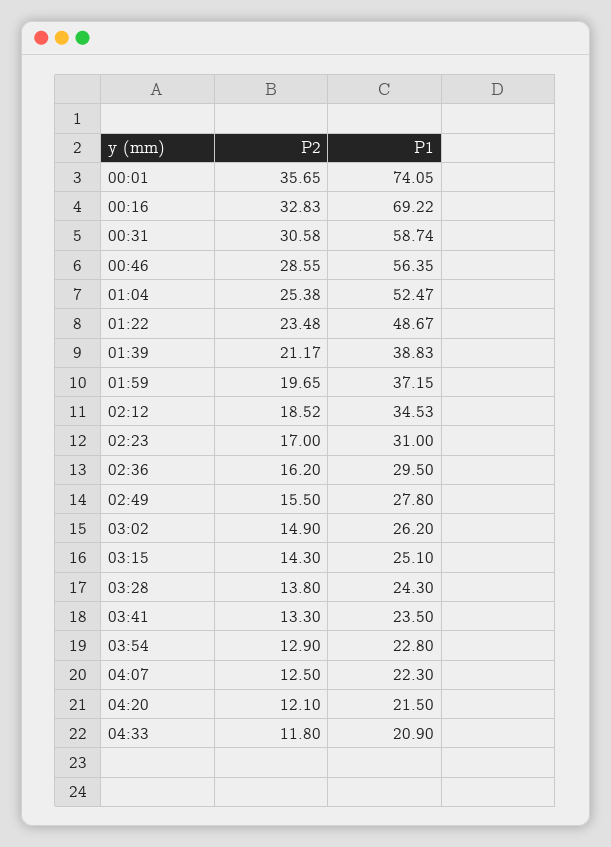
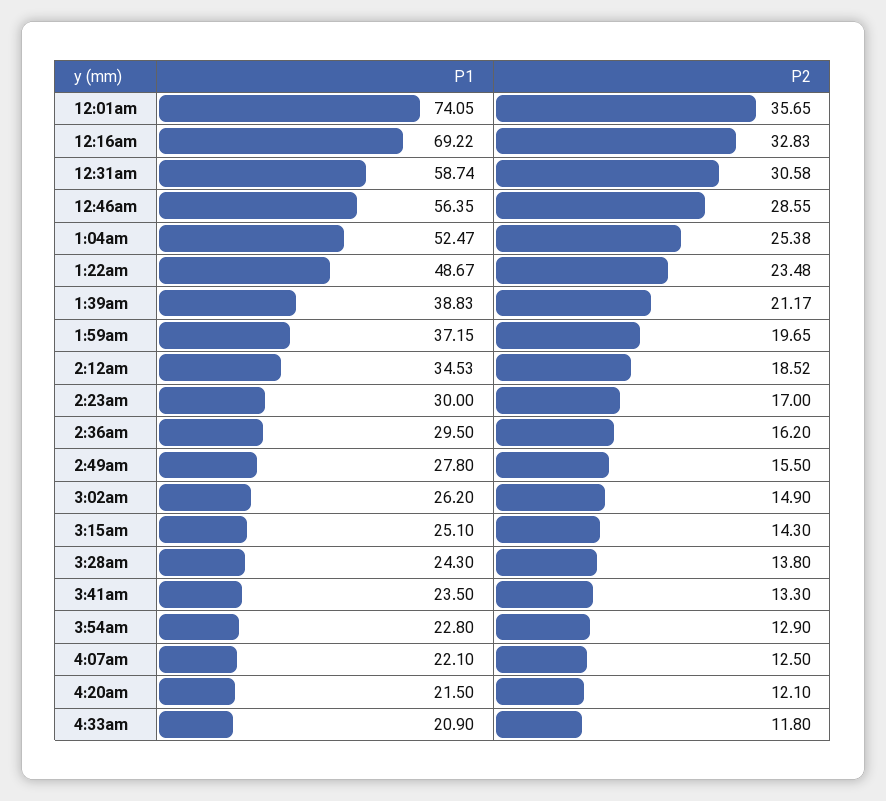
P1, 02:23: 31 -> 30
P1, 04:07: 22.3 -> 22.1

